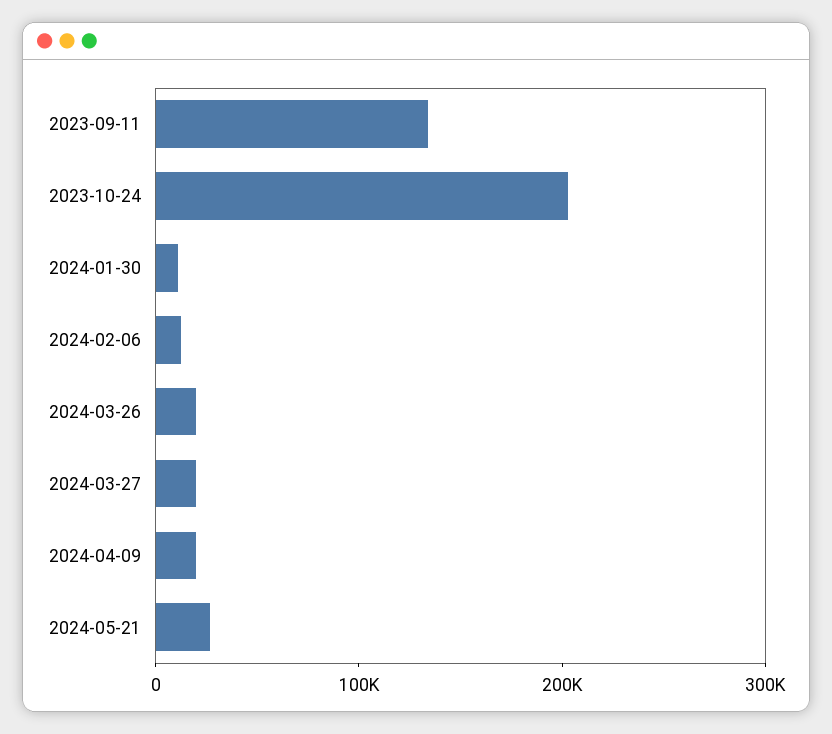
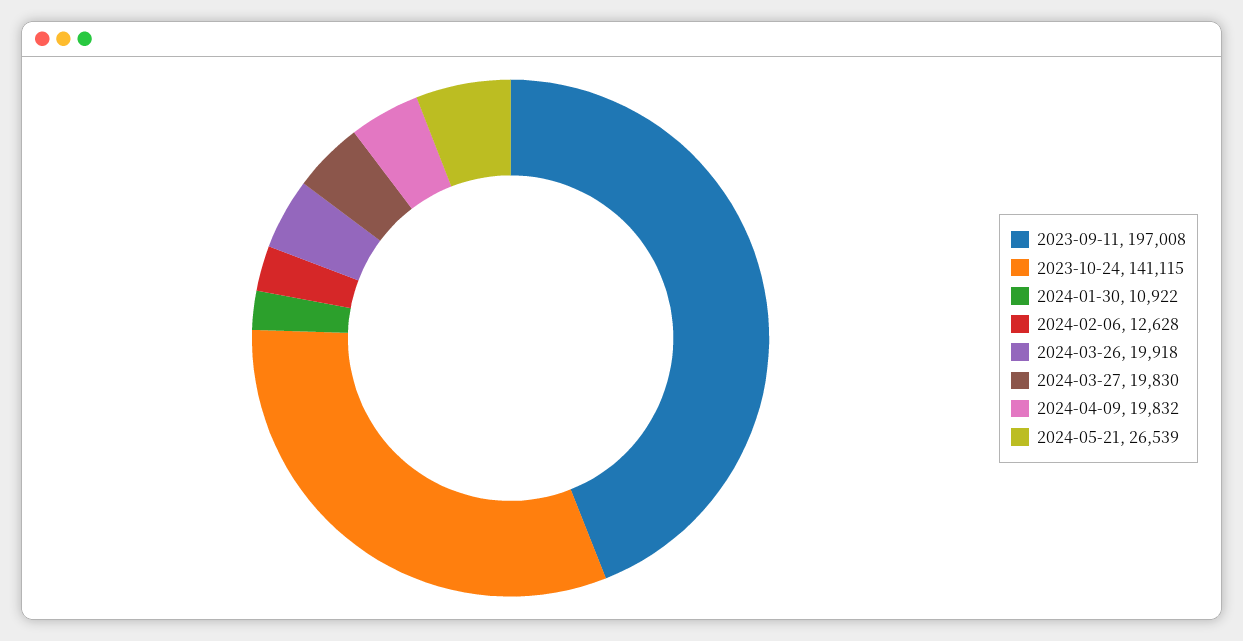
2023-09-11: 140000 -> 197008
2023-10-24: 200000 -> 141115

